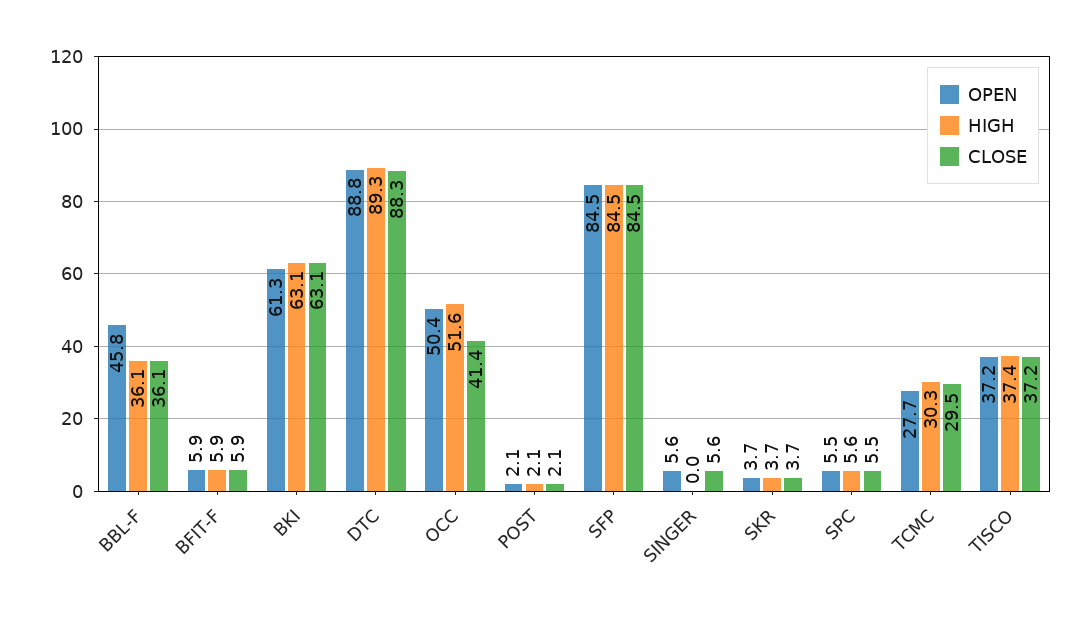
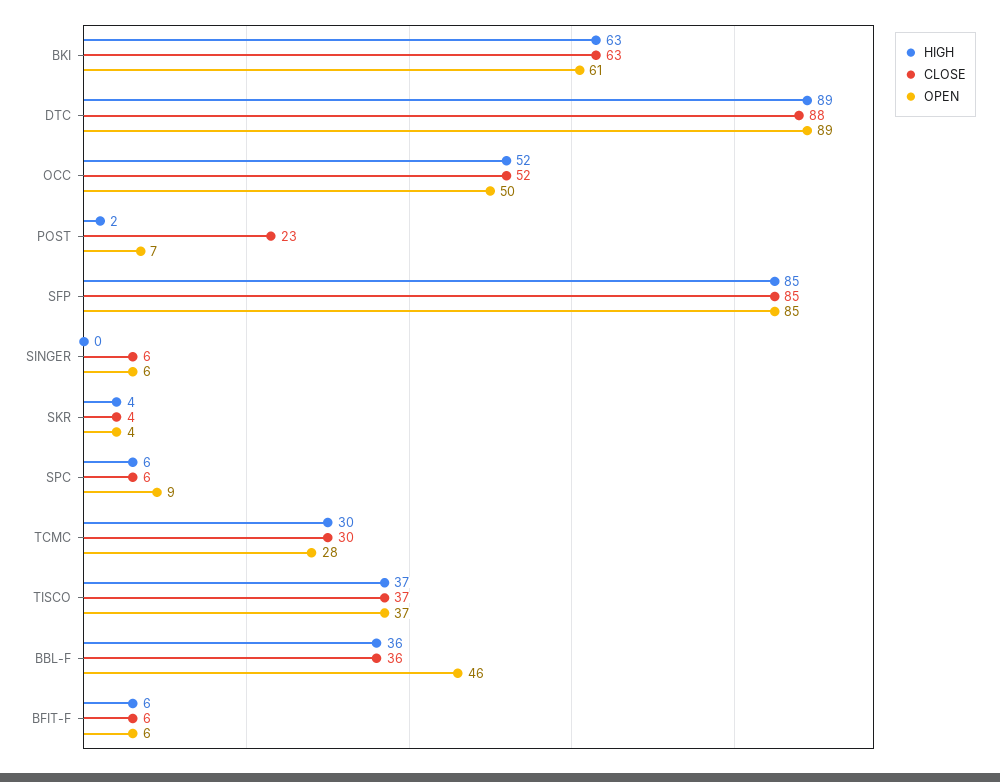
CLOSE, OCC: 41.4 -> 52
OPEN, POST: 2.1 -> 7
CLOSE, POST: 2.1 -> 23
OPEN, SPC: 5.5 -> 9

